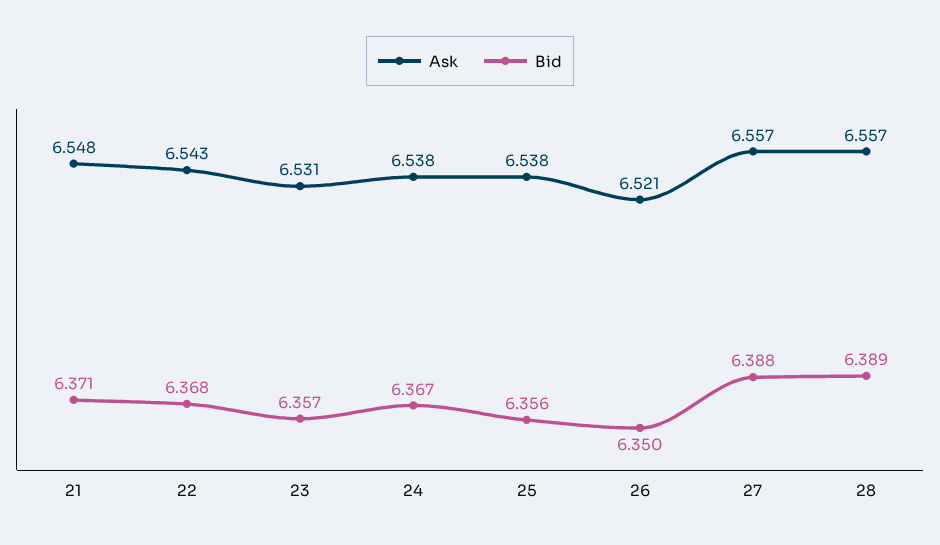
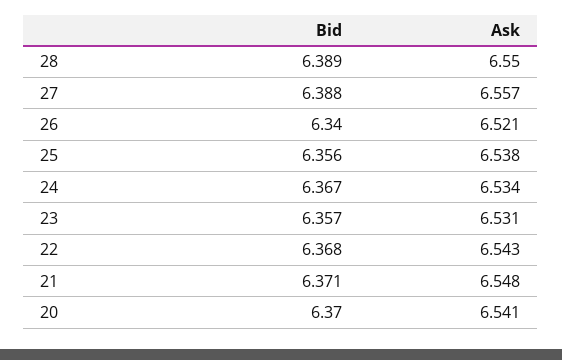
Ask, 24: 6.538 -> 6.534
Bid, 26: 6.35 -> 6.34
Ask, 28: 6.557 -> 6.55
Bid, 20: none -> 6.37
Ask, 20: none -> 6.541

